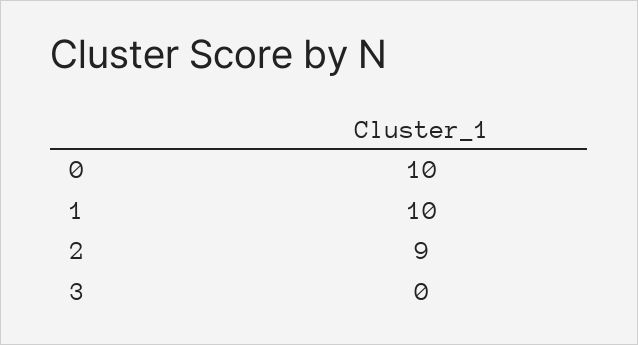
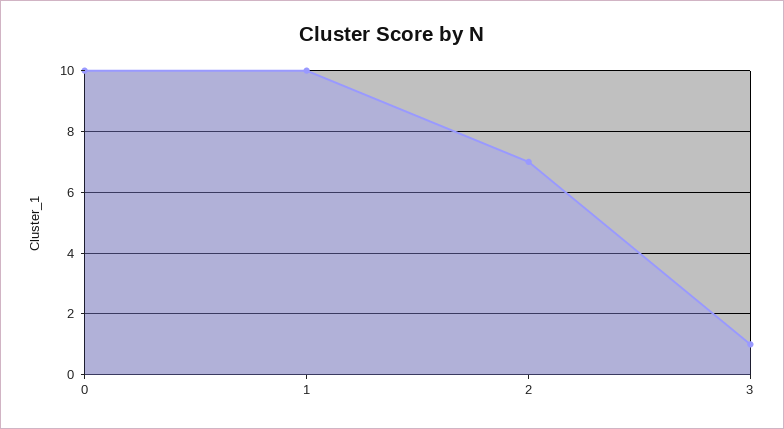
2: 9 -> 7
3: 0 -> 1

